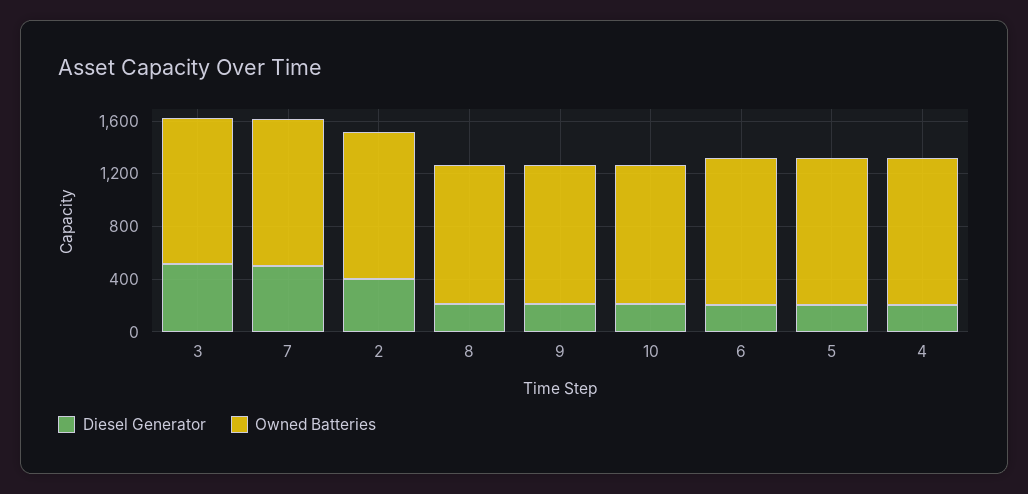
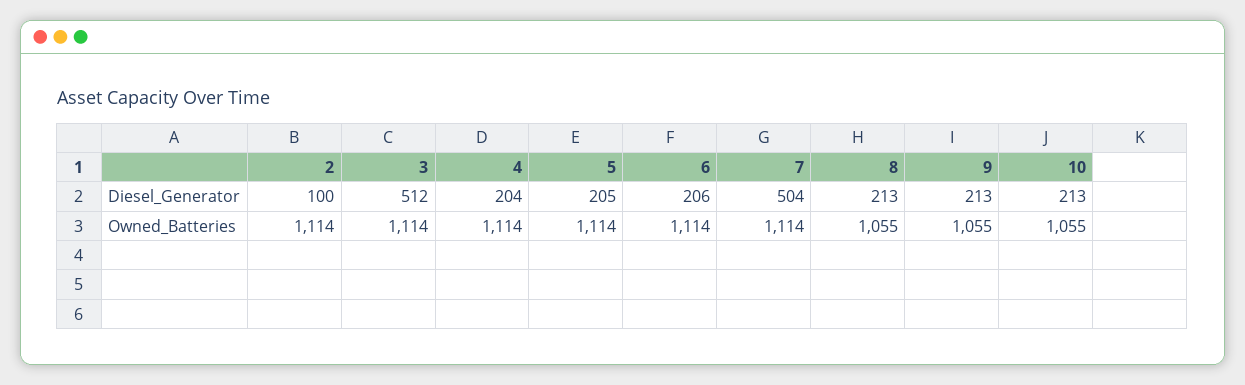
Diesel Generator, 2: 400 -> 100

